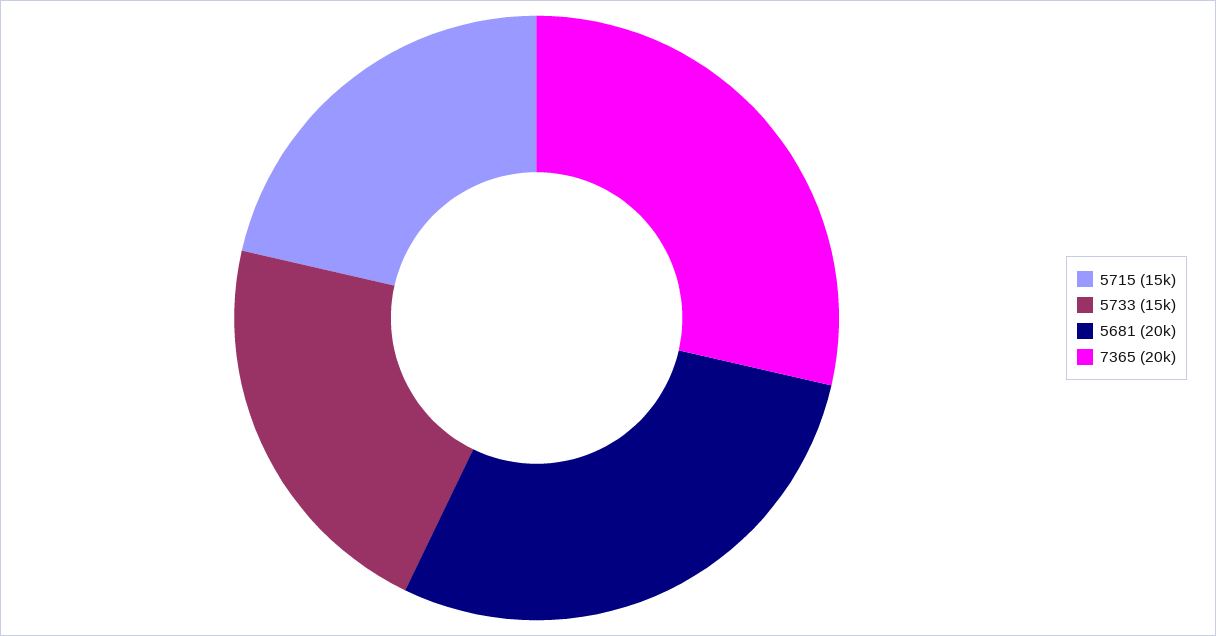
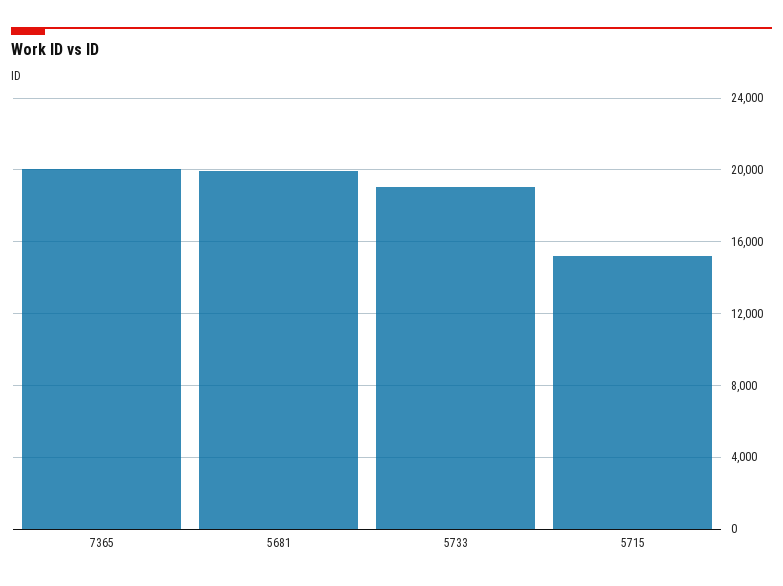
5733: 15000 -> 19000

